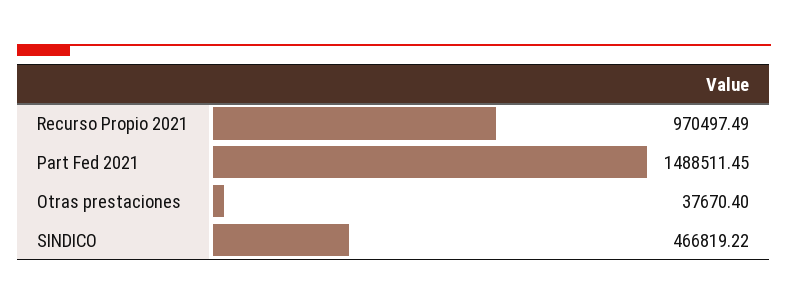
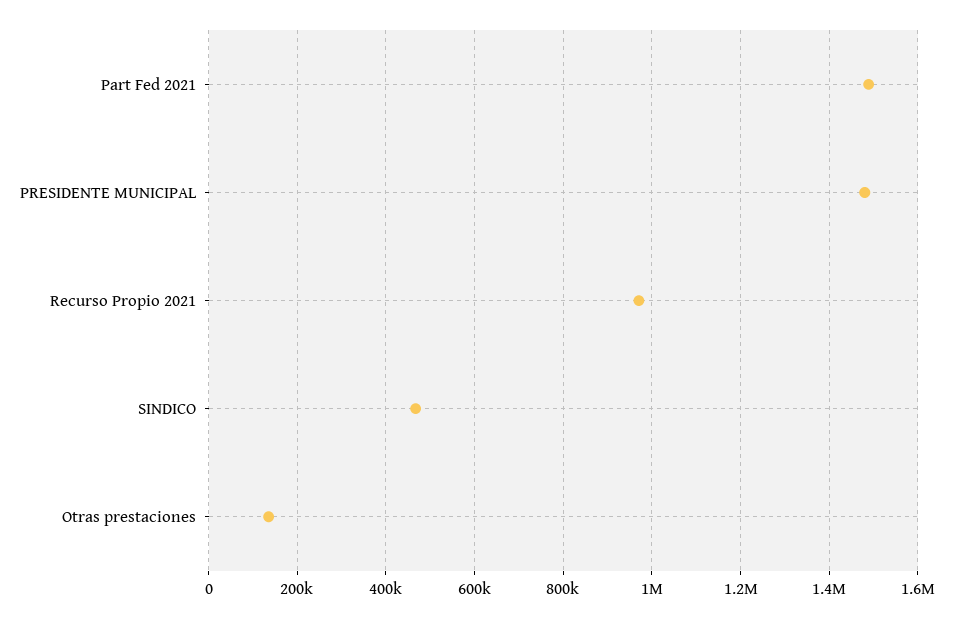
Otras prestaciones: 37670.4 -> 140000
PRESIDENTE MUNICIPAL: none -> 1480000

